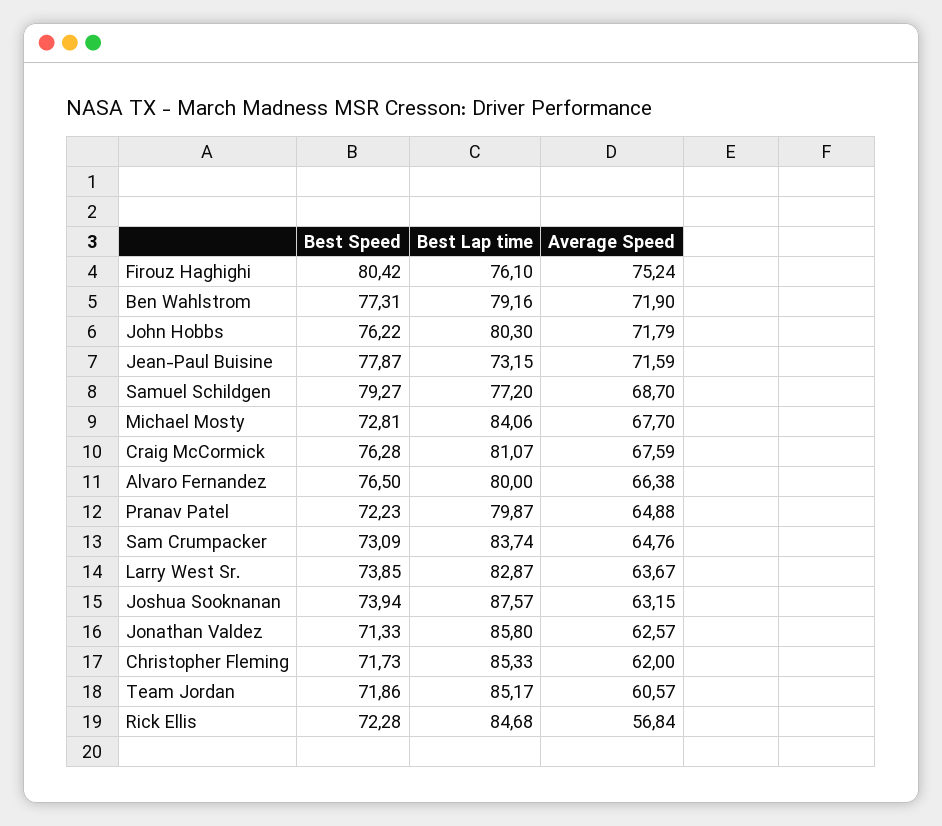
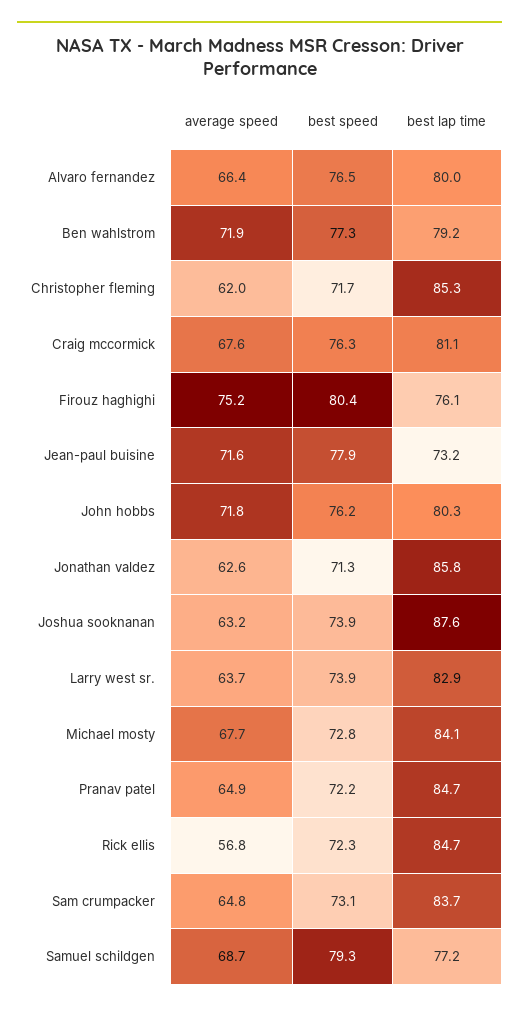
Best Lap time, Pranav Patel: 79.87 -> 84.7
Best Speed, Team Jordan: 71.86 -> none
Best Lap time, Team Jordan: 85.17 -> none
Average Speed, Team Jordan: 60.57 -> none

